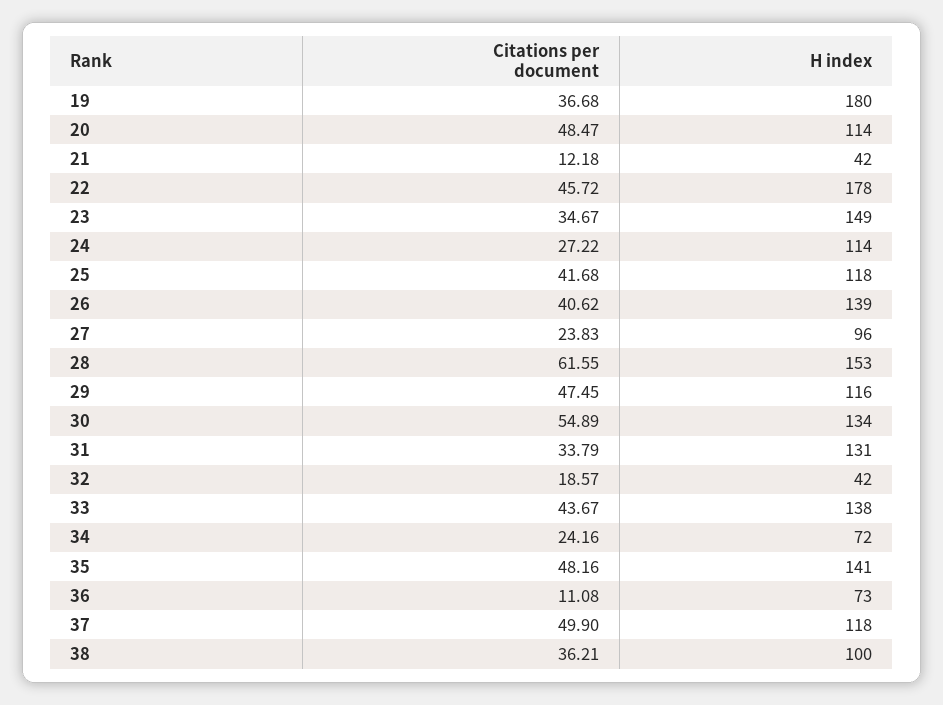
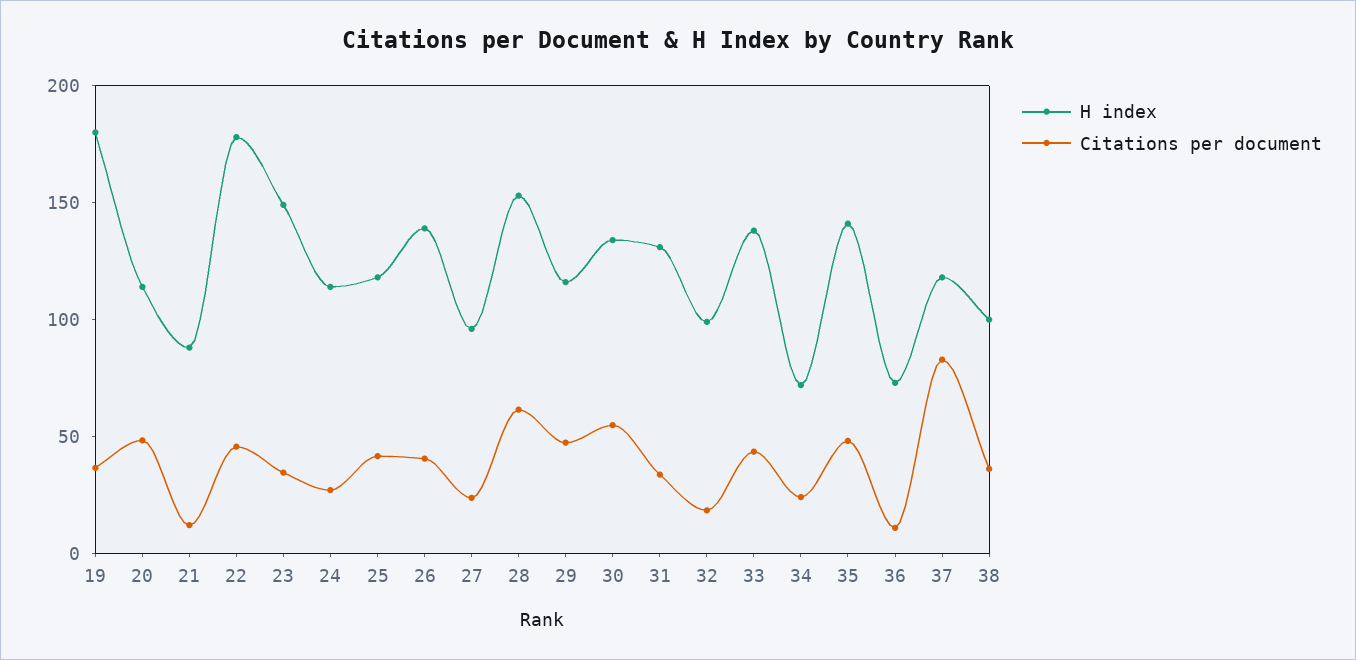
H index, 21: 42 -> 90
H index, 32: 42 -> 100
Citations per document, 37: 49.9 -> 80

